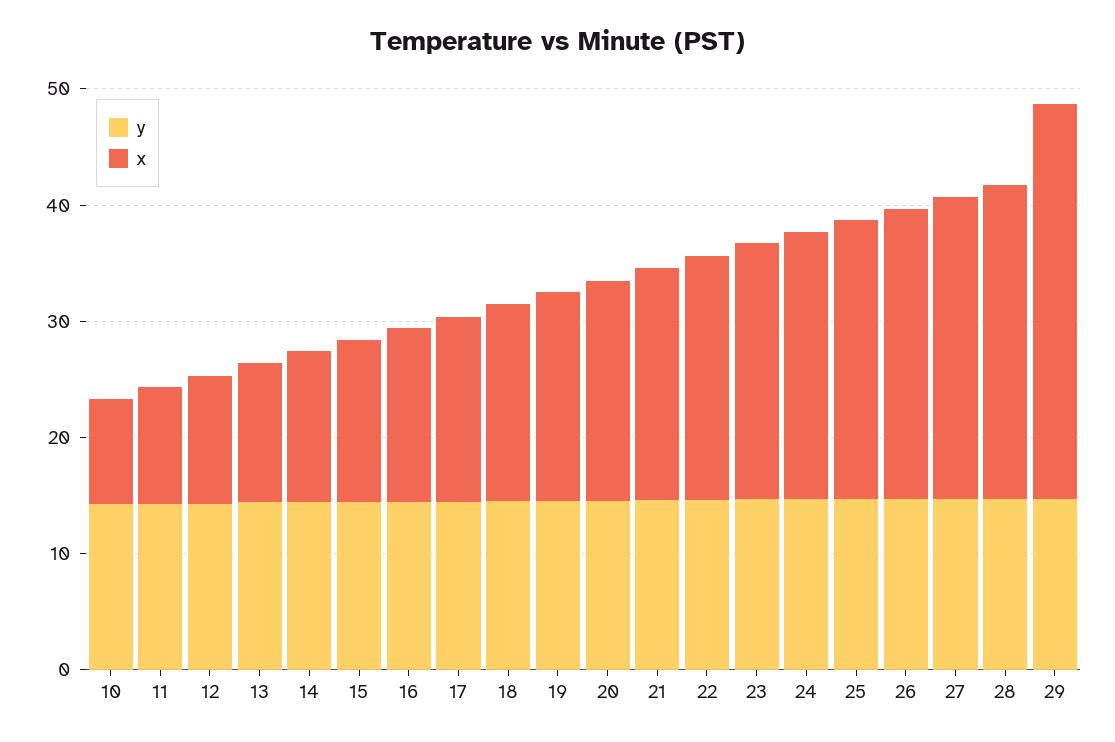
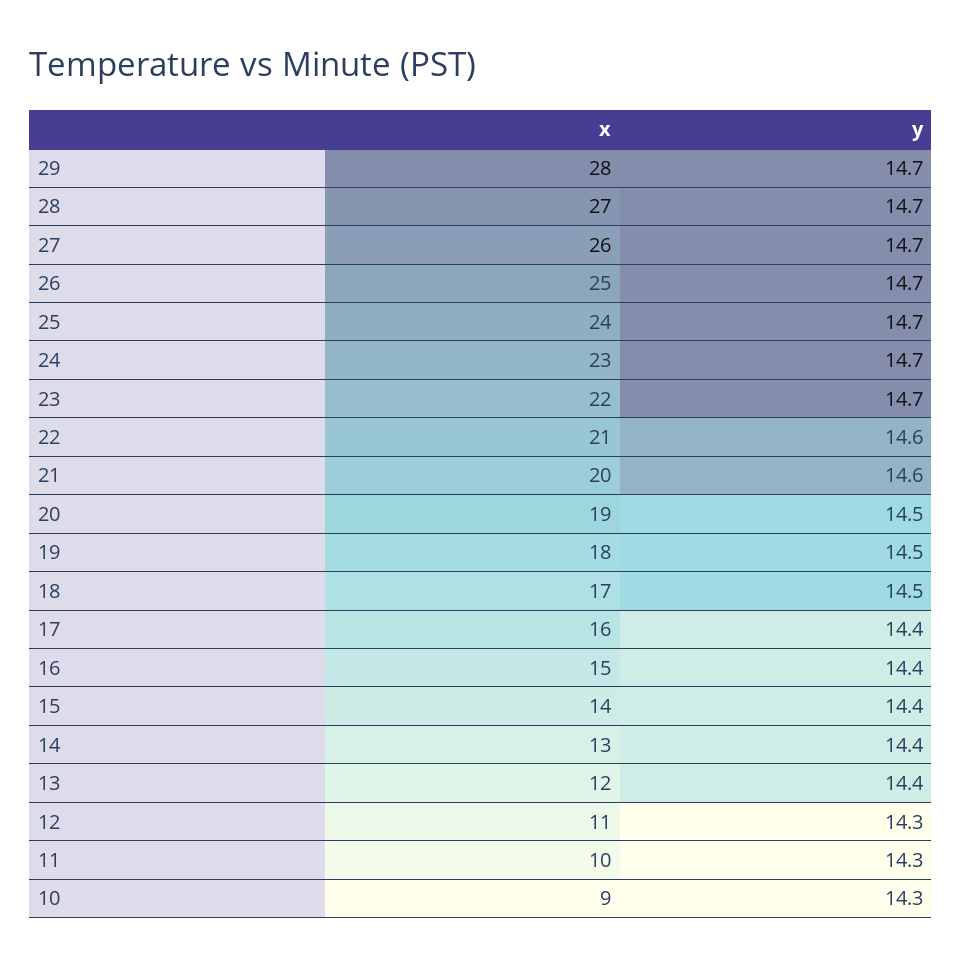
x, 29: 34 -> 28

